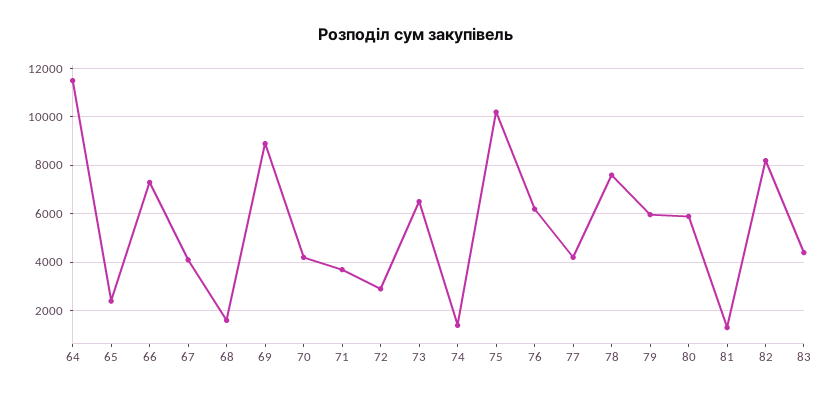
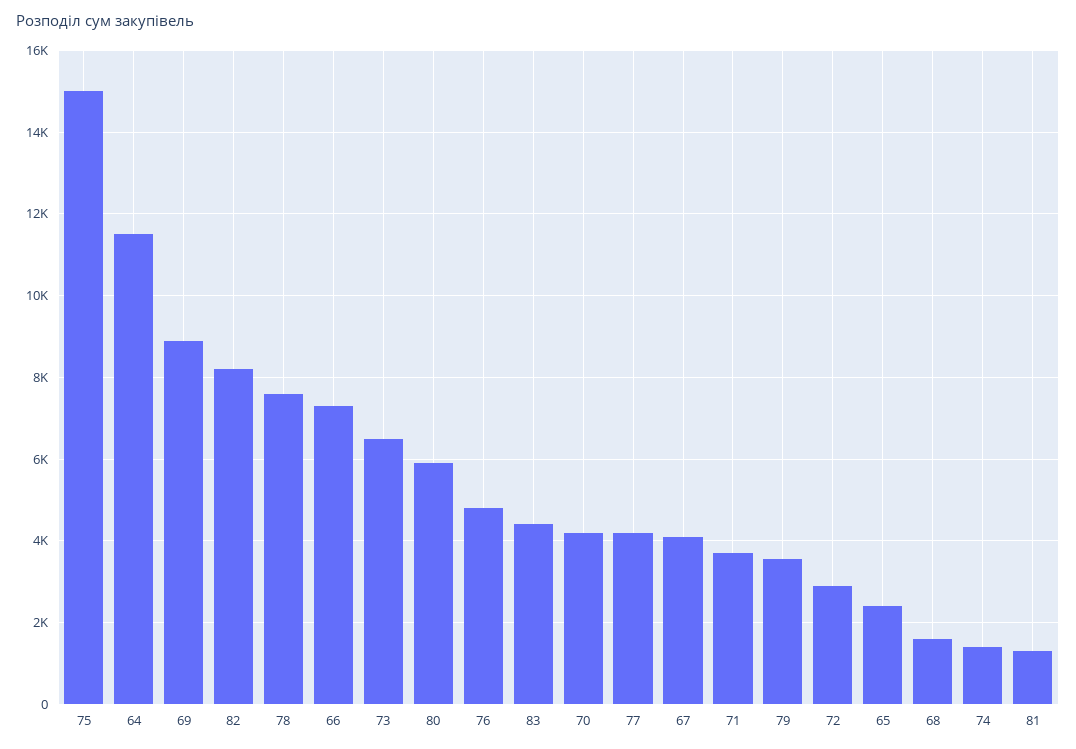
75: 10250 -> 15000
76: 6250 -> 4800
79: 6000 -> 3600

